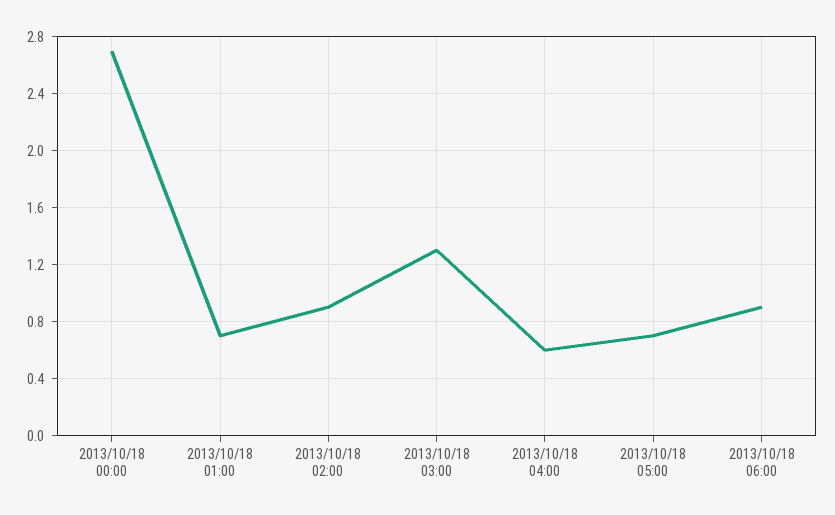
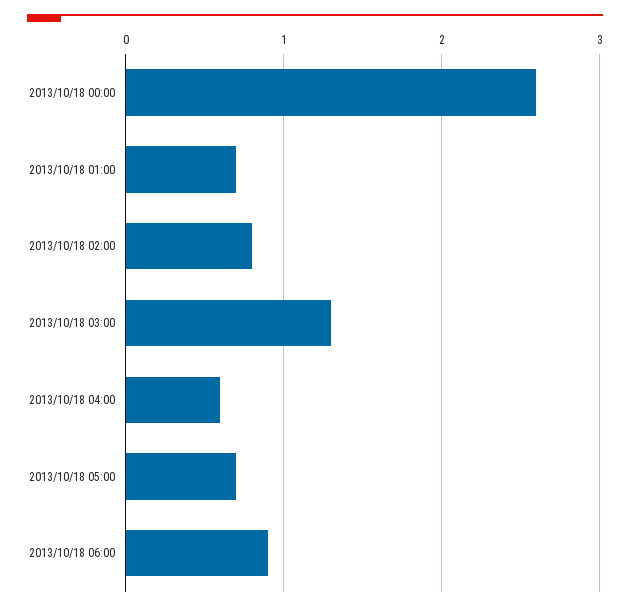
2013/10/18 00:00: 2.7 -> 2.6
2013/10/18 02:00: 0.9 -> 0.8

